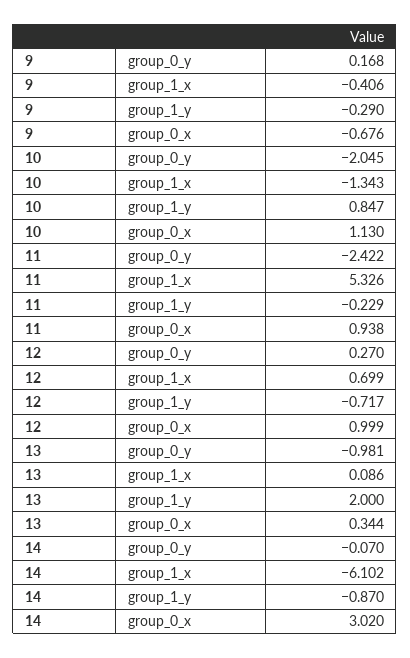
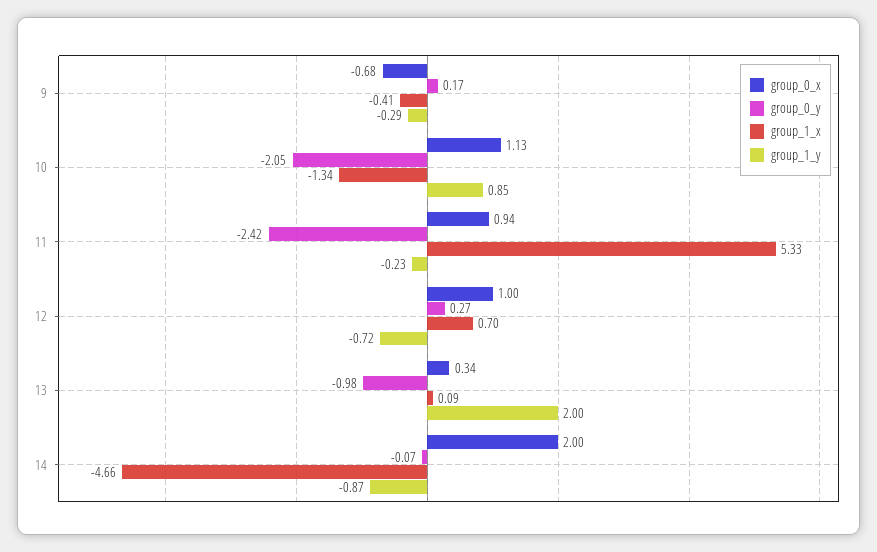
group_1_x, 14: -6.102 -> -4.66
group_0_x, 14: 3.02 -> 2

